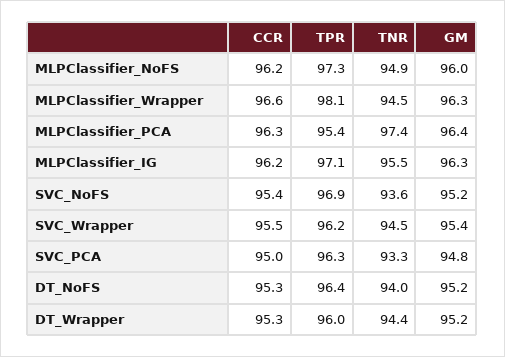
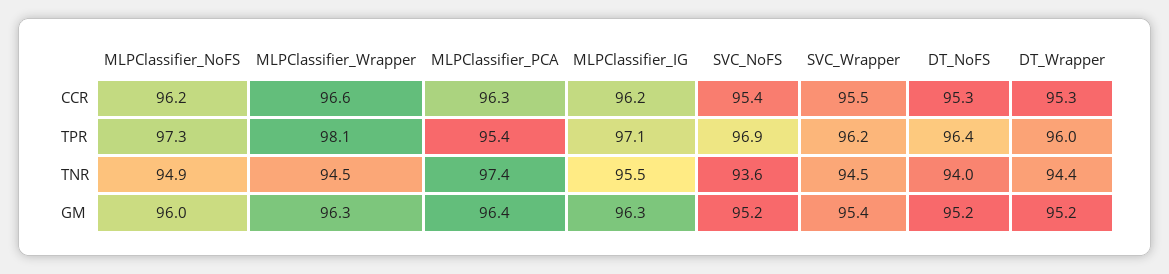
CCR, SVC_PCA: 95 -> none
TPR, SVC_PCA: 96.3 -> none
TNR, SVC_PCA: 93.3 -> none
GM, SVC_PCA: 94.8 -> none

